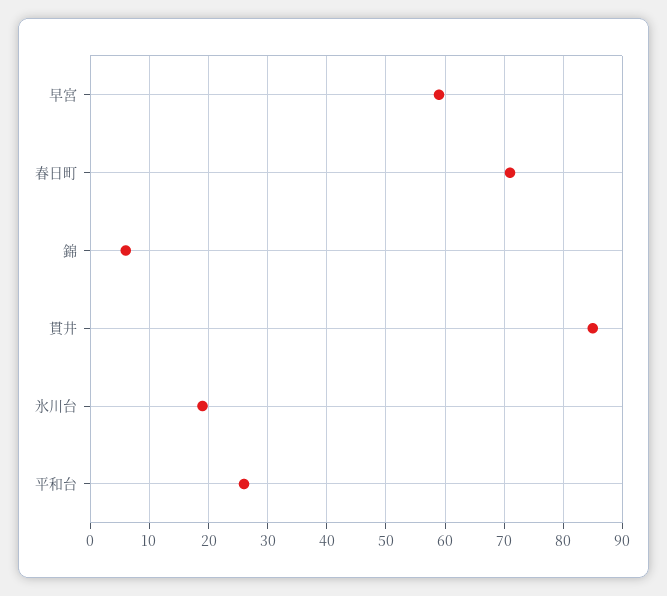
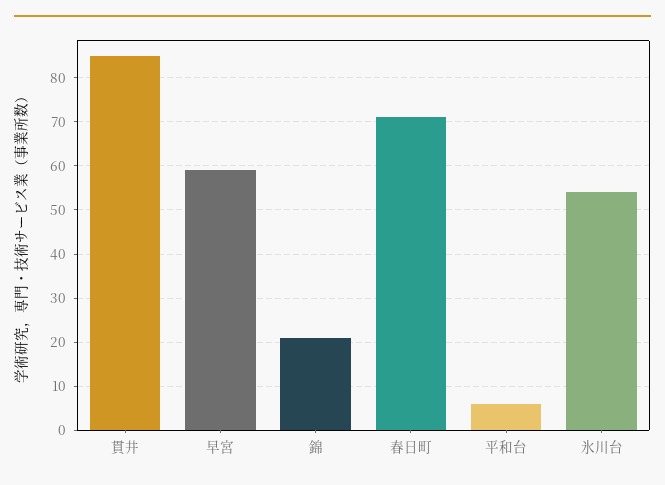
錦: 5 -> 20
氷川台: 20 -> 55
平和台: 25 -> 5

